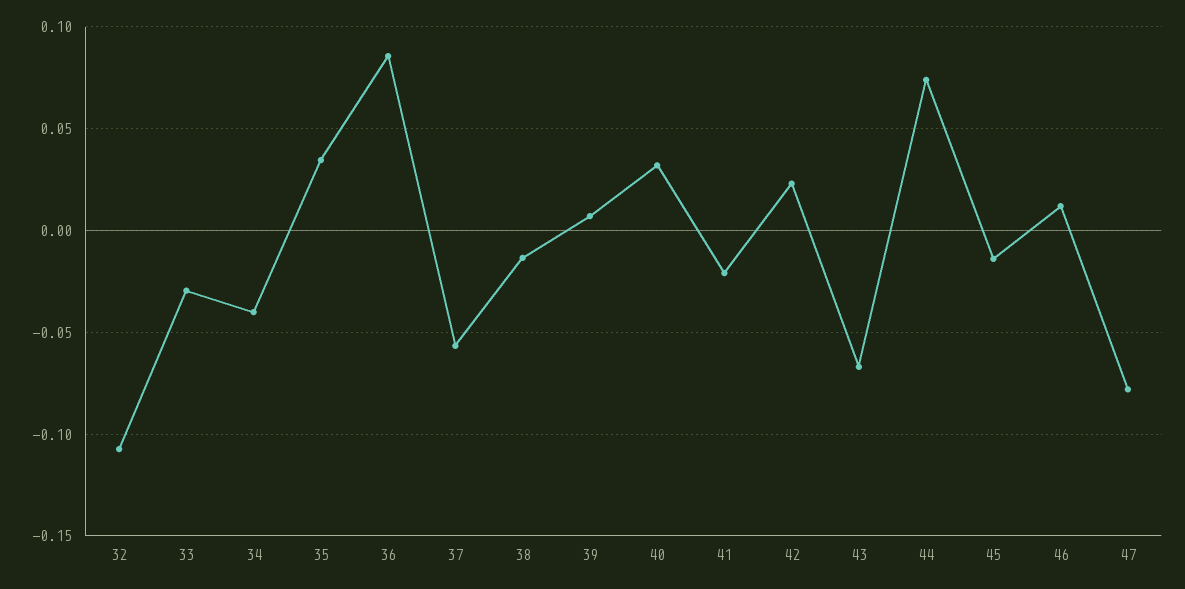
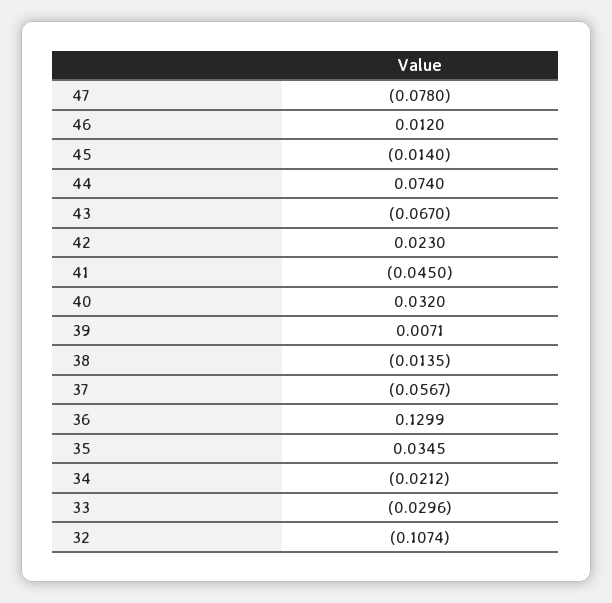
34: -0.04 -> -0.0212
36: 0.085 -> 0.1299
41: -0.02 -> -0.045

